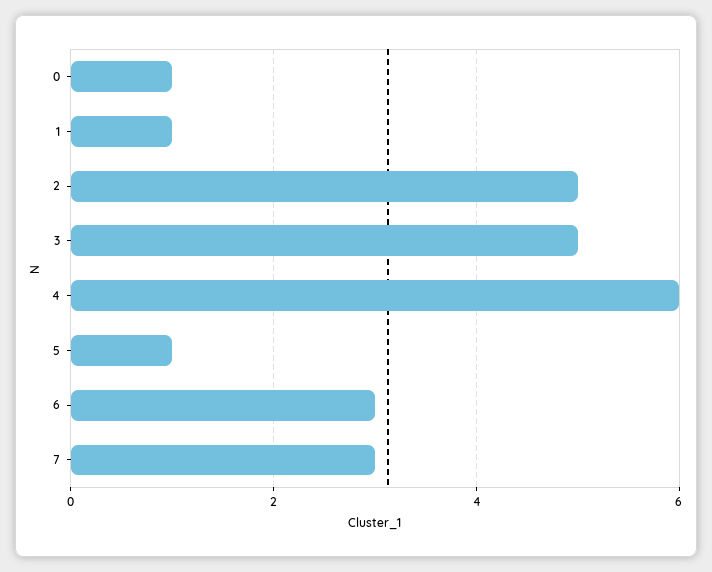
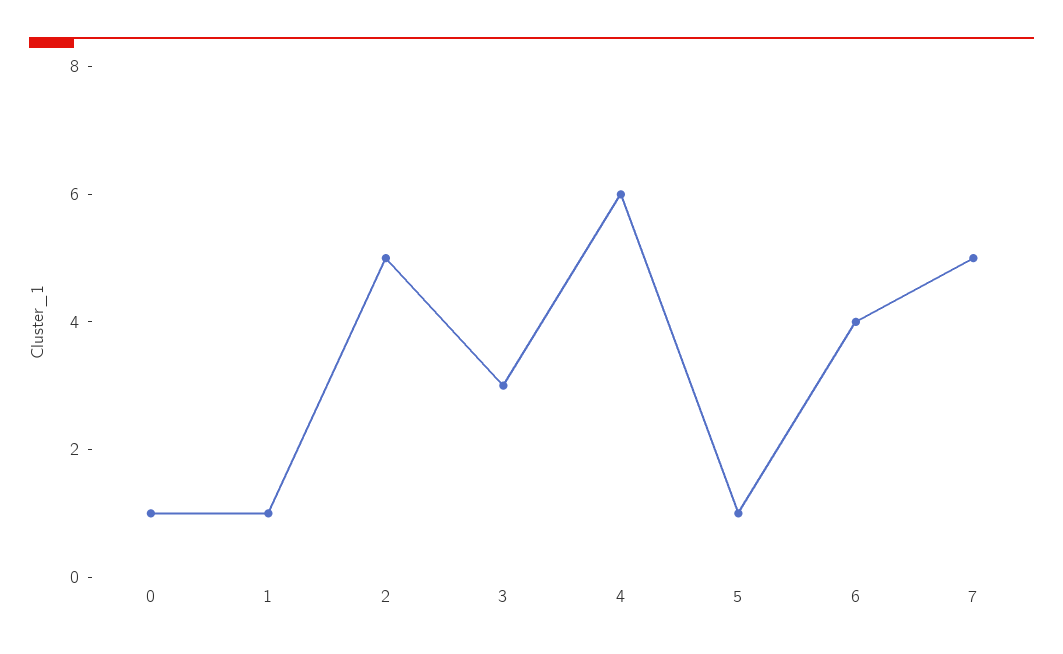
3: 5 -> 3
6: 3 -> 4
7: 3 -> 5

